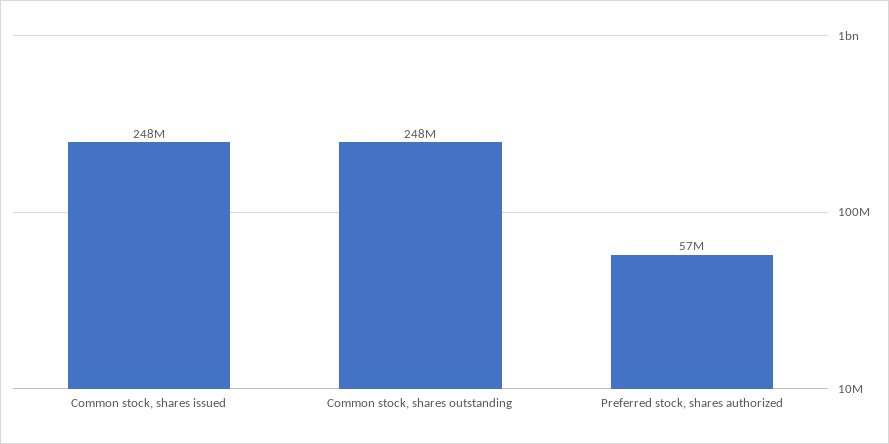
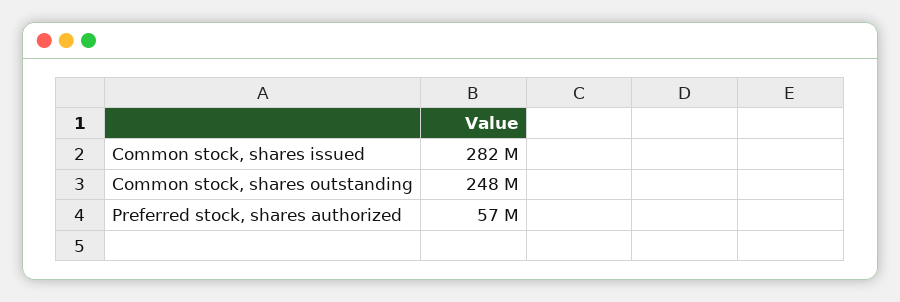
Common stock, shares issued: 248000000 -> 282000000

